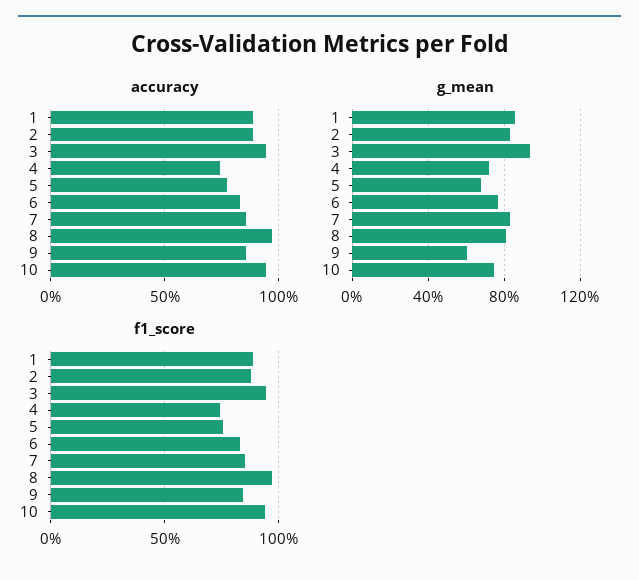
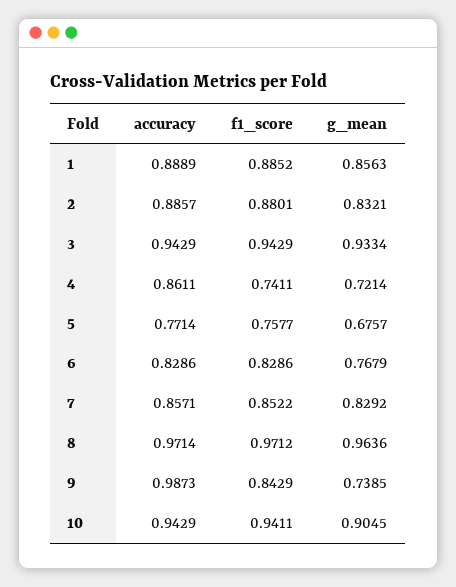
accuracy, 4: 0.75 -> 0.8611
accuracy, 9: 0.85 -> 0.9873
g_mean, 8: 0.8 -> 0.9636
g_mean, 9: 0.6 -> 0.7385
g_mean, 10: 0.75 -> 0.9045

